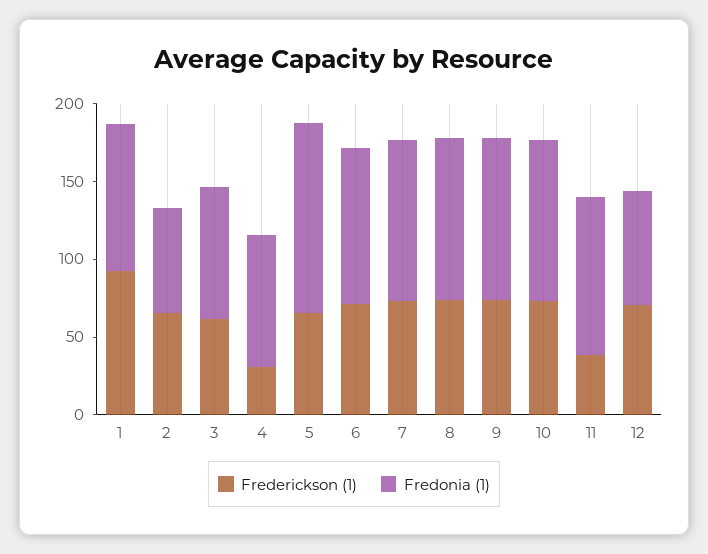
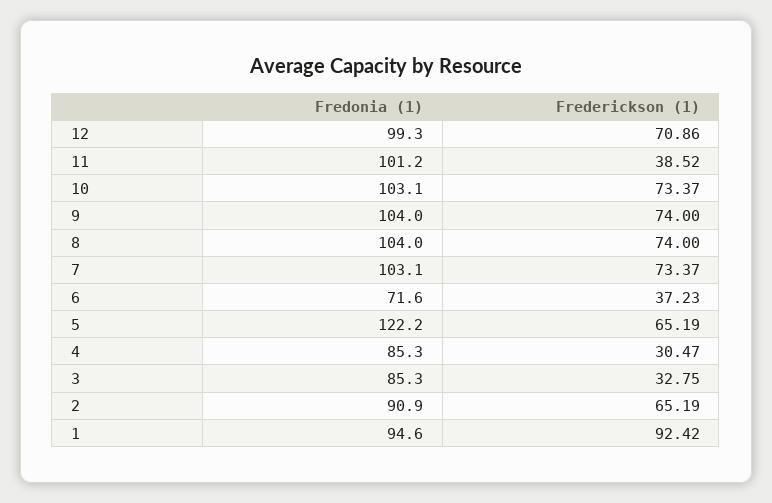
Fredonia (1), 2: 70 -> 90.9
Frederickson (1), 3: 60 -> 32.75
Frederickson (1), 6: 70 -> 37.23
Fredonia (1), 6: 100 -> 71.6
Fredonia (1), 12: 70 -> 99.3

